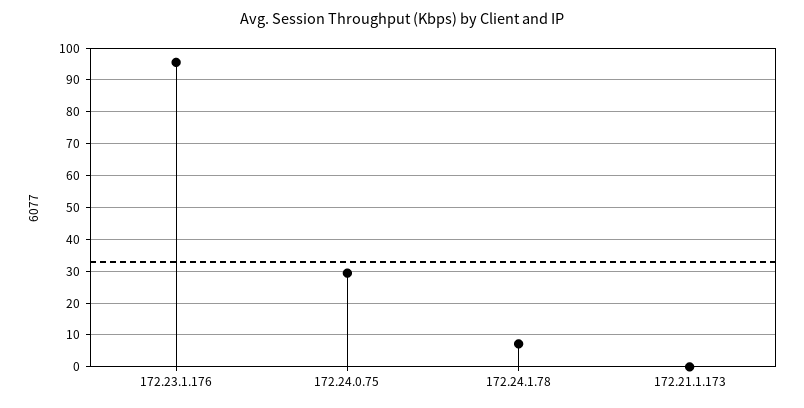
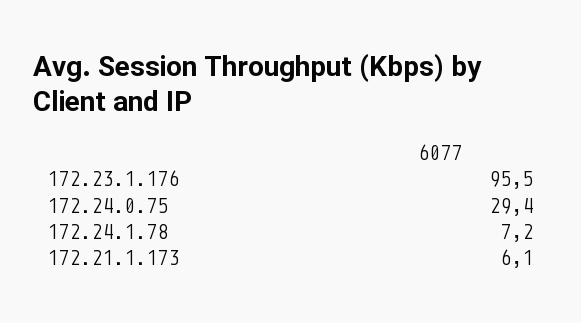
172.21.1.173: 0 -> 6.1

